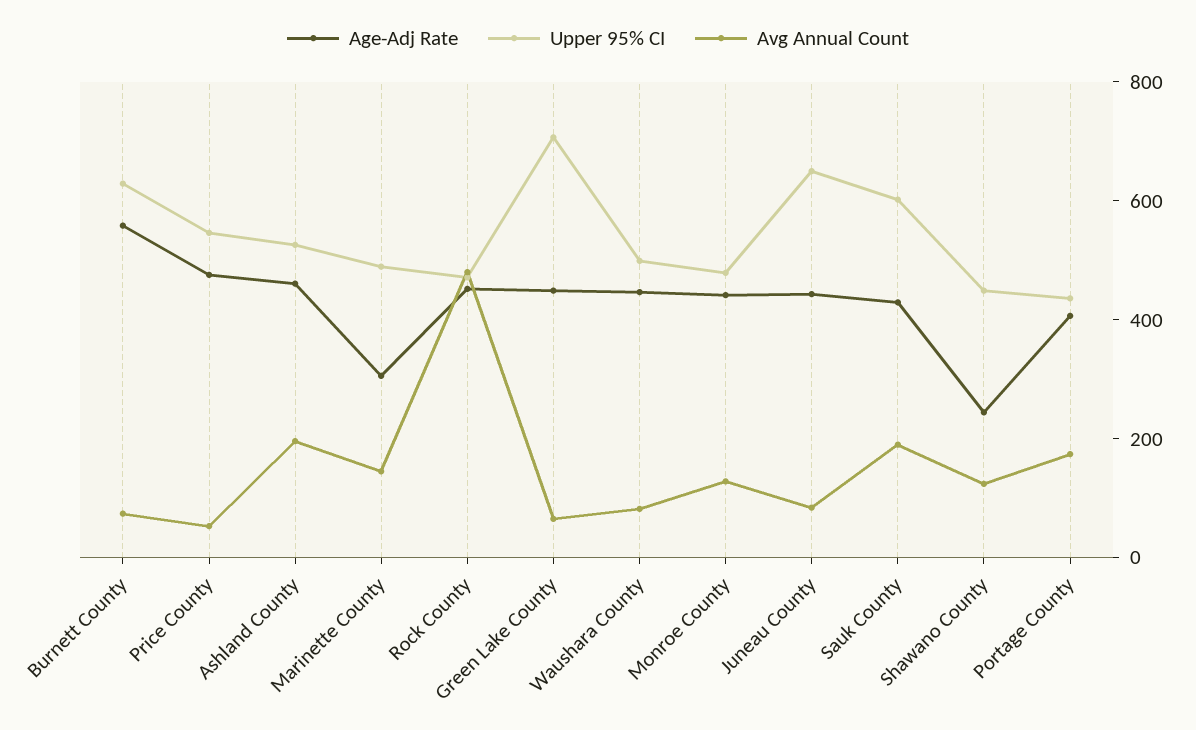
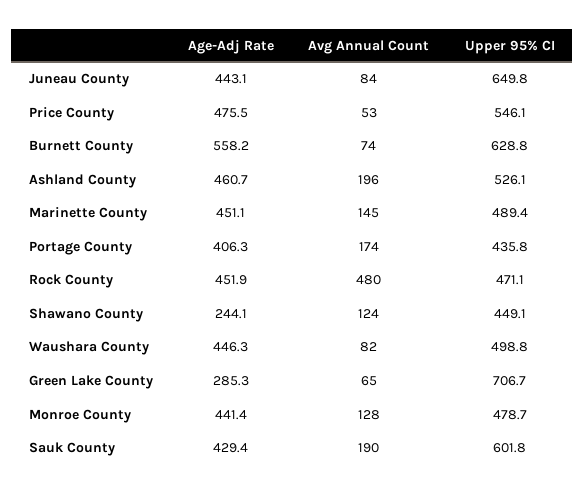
Age-Adj Rate, Marinette County: 300 -> 451.1
Age-Adj Rate, Green Lake County: 450 -> 285.3

